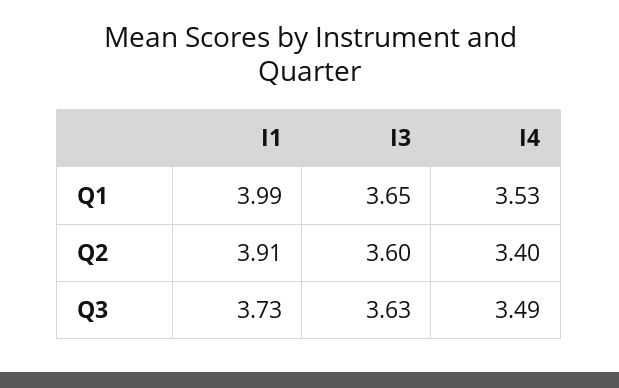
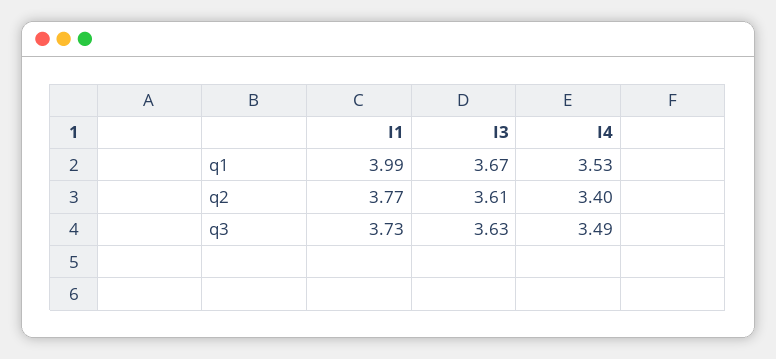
I3, Q1: 3.65 -> 3.67
I1, Q2: 3.91 -> 3.77
I3, Q2: 3.6 -> 3.61

